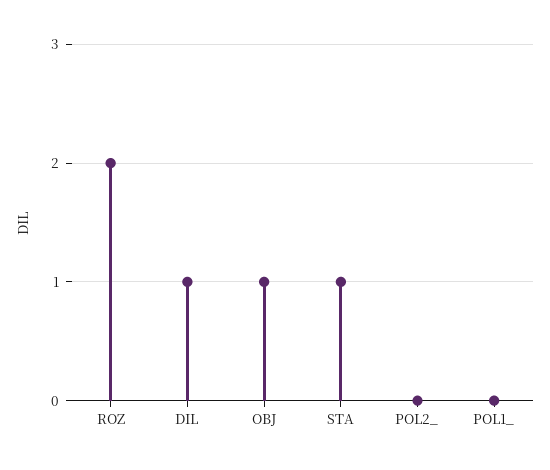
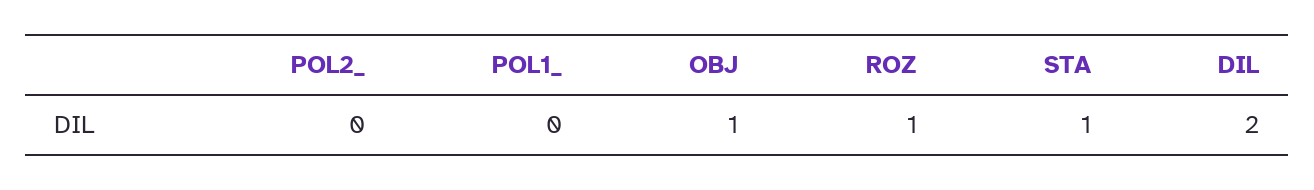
ROZ: 2 -> 1
DIL: 1 -> 2

